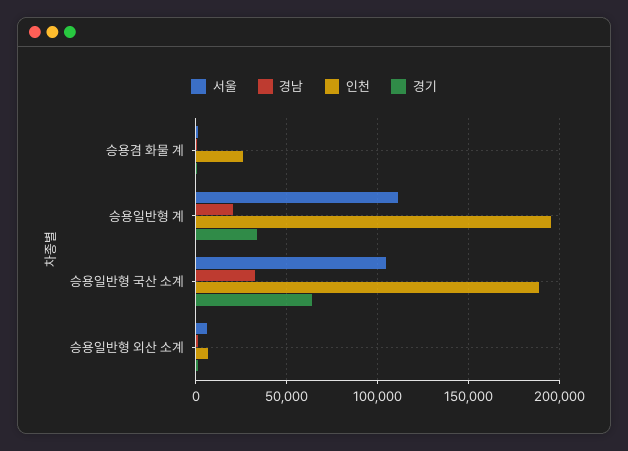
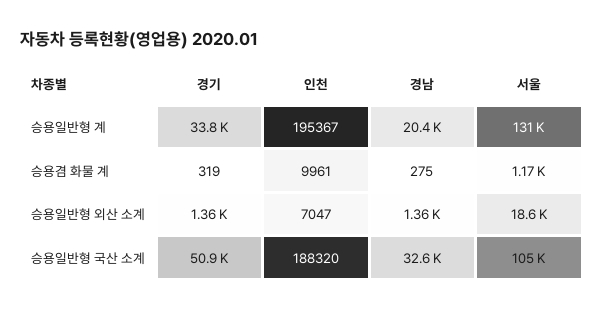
인천, 승용겸 화물 계: 25000 -> 9961
서울, 승용일반형 계: 110000 -> 131000
경기, 승용일반형 국산 소계: 65000 -> 50900
서울, 승용일반형 외산 소계: 5000 -> 18600

